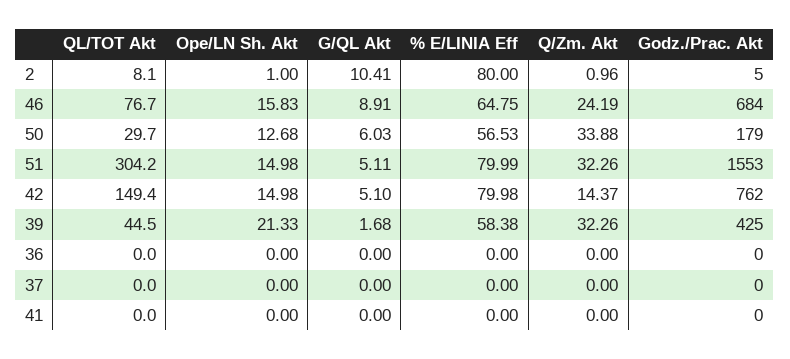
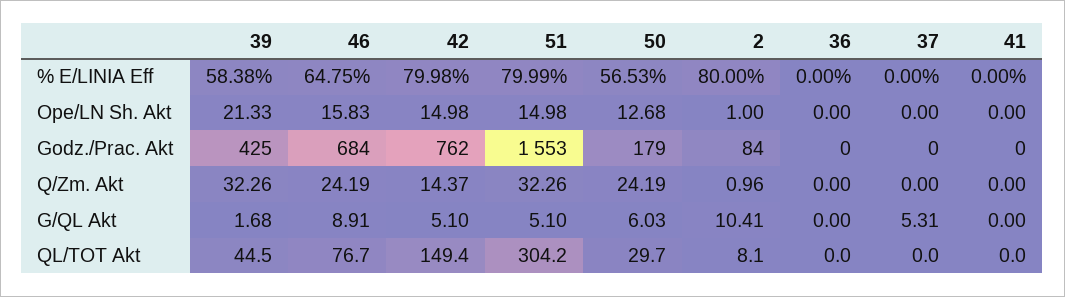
Godz./Prac. Akt, 2: 5 -> 84
Q/Zm. Akt, 50: 33.88 -> 24.19
G/QL Akt, 51: 5.11 -> 5.1
G/QL Akt, 37: 0 -> 5.31

